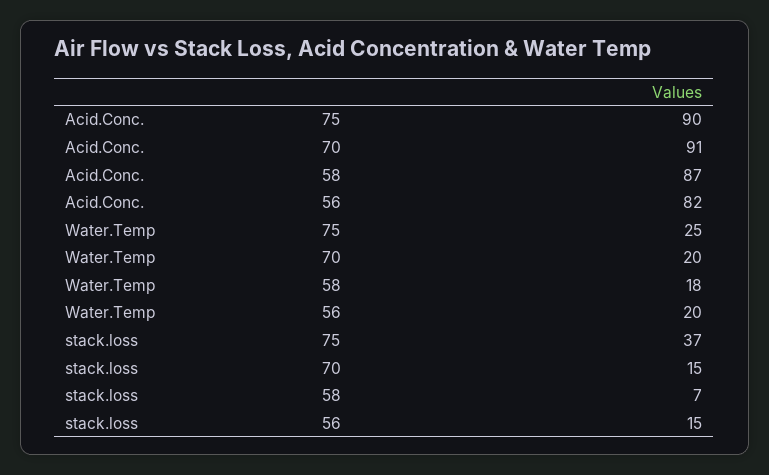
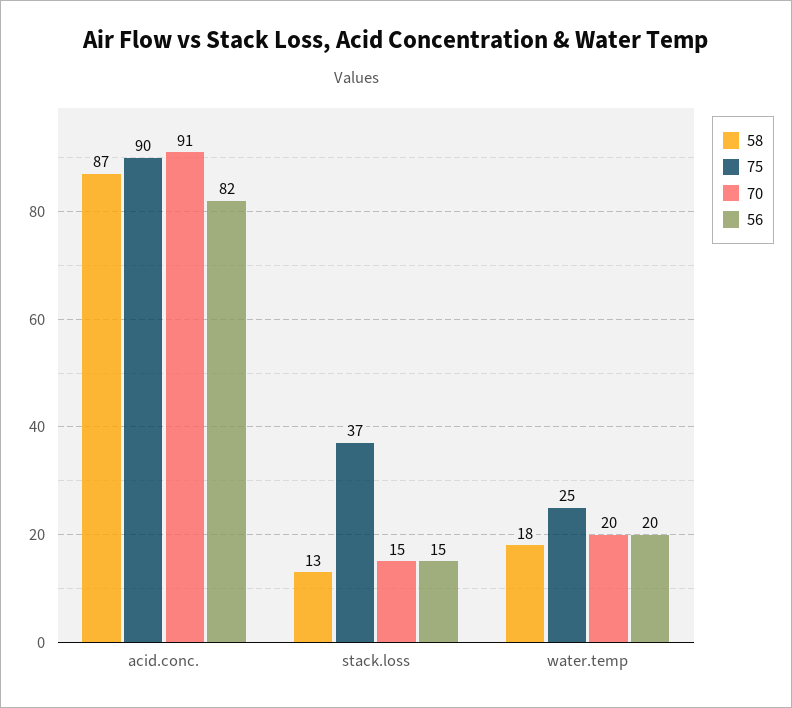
58, stack.loss: 7 -> 13

